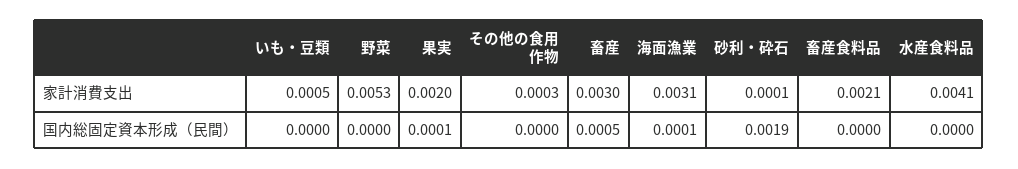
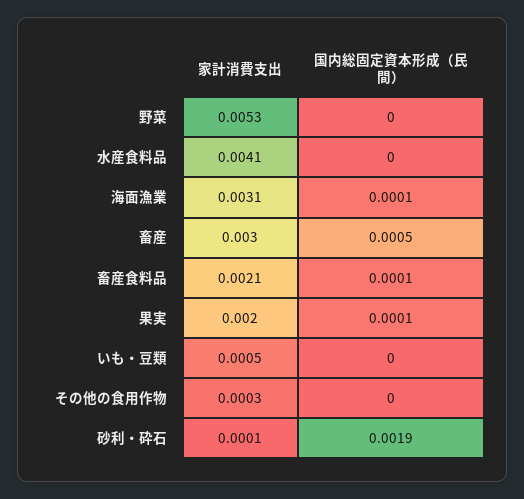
畜産食料品, 国内総固定資本形成（民間）: 0 -> 0.0001

